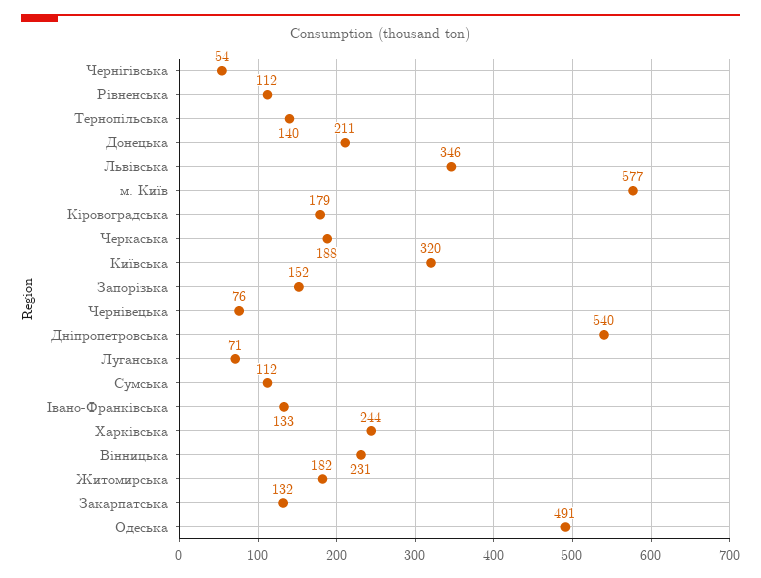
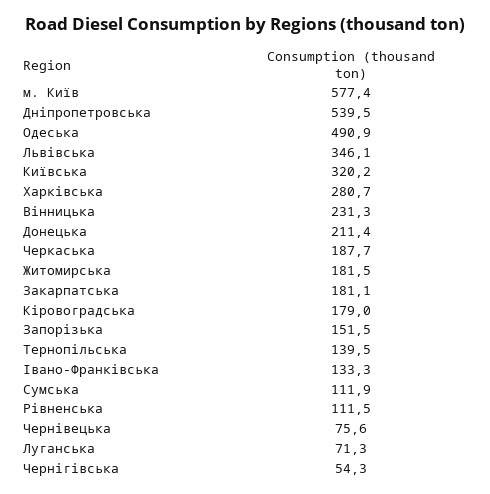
Харківська: 244 -> 280.7
Закарпатська: 132 -> 181.1

